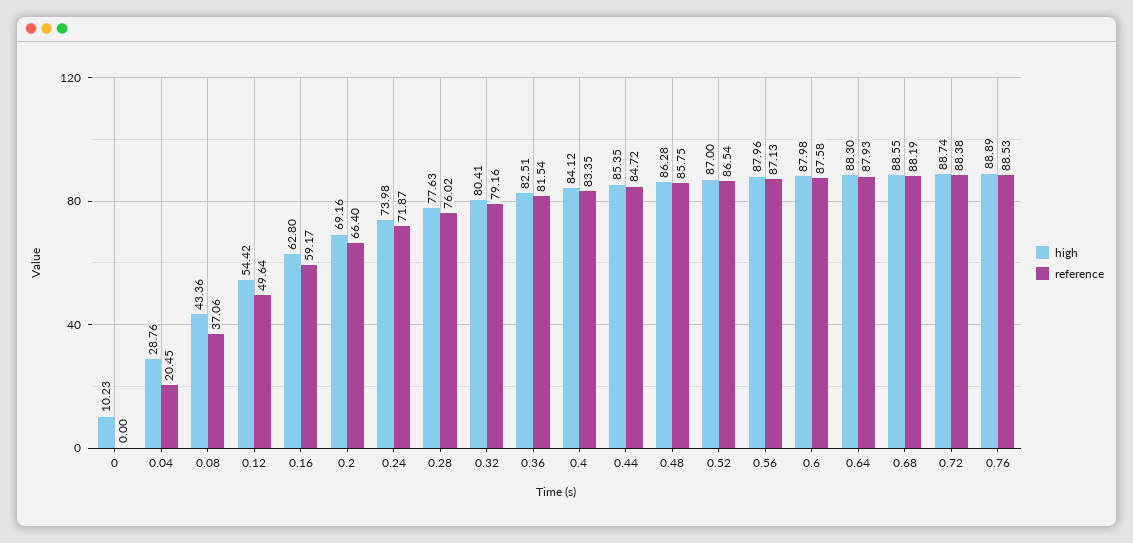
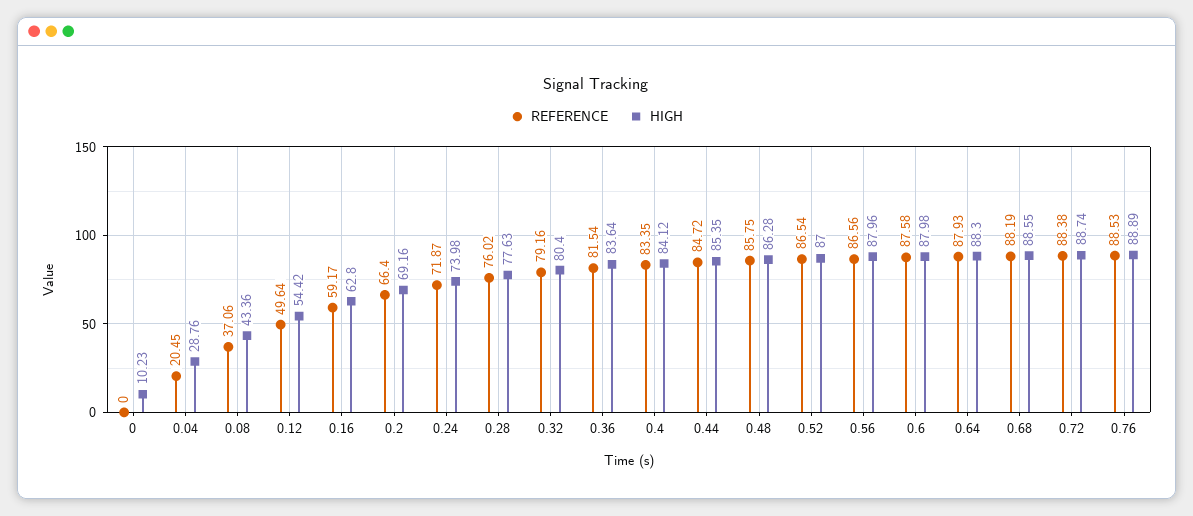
high, 0.32: 80.41 -> 80.4
high, 0.36: 82.51 -> 83.64
reference, 0.56: 87.13 -> 86.56

